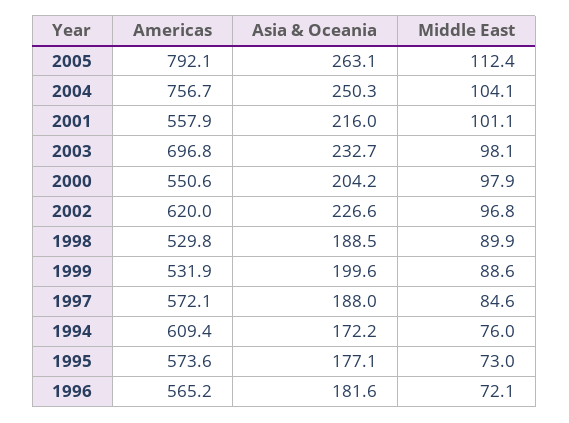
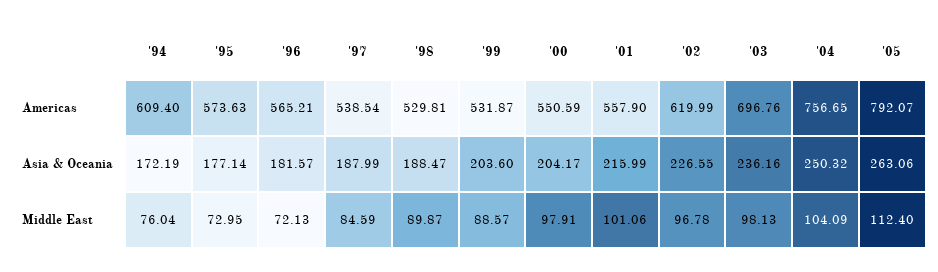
Asia & Oceania, 2003: 232.7 -> 236.16
Asia & Oceania, 1999: 199.6 -> 203.6
Americas, 1997: 572.1 -> 538.54

